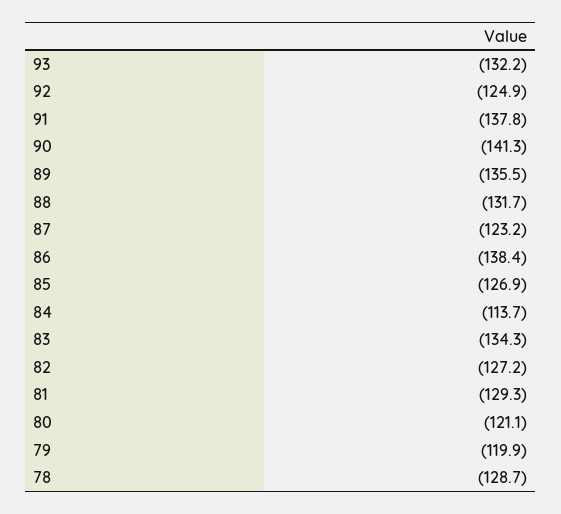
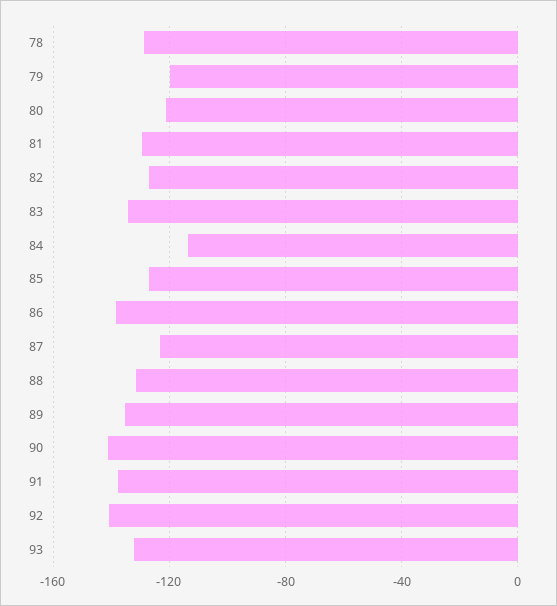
92: -124.9 -> -140

